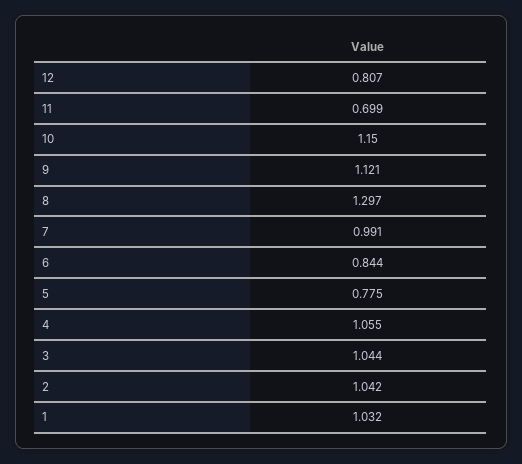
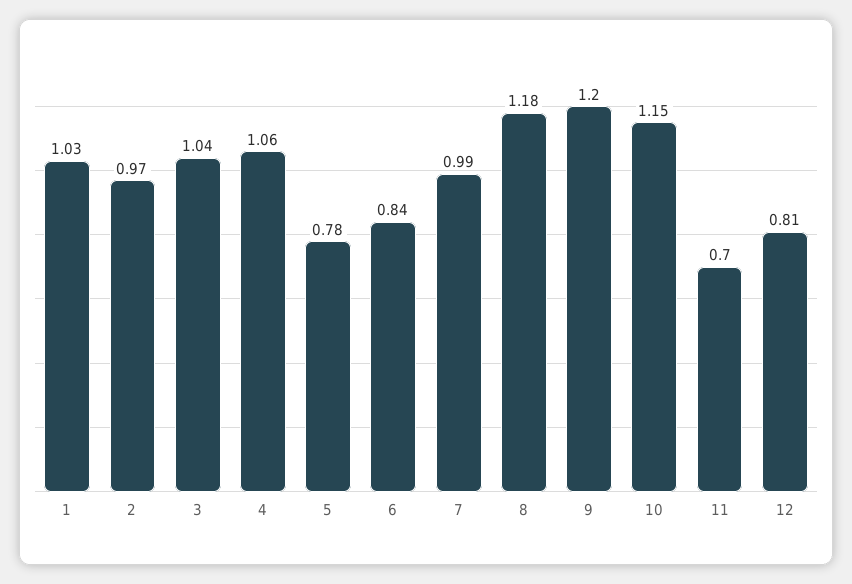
9: 1.121 -> 1.2
8: 1.297 -> 1.18
2: 1.042 -> 0.97

